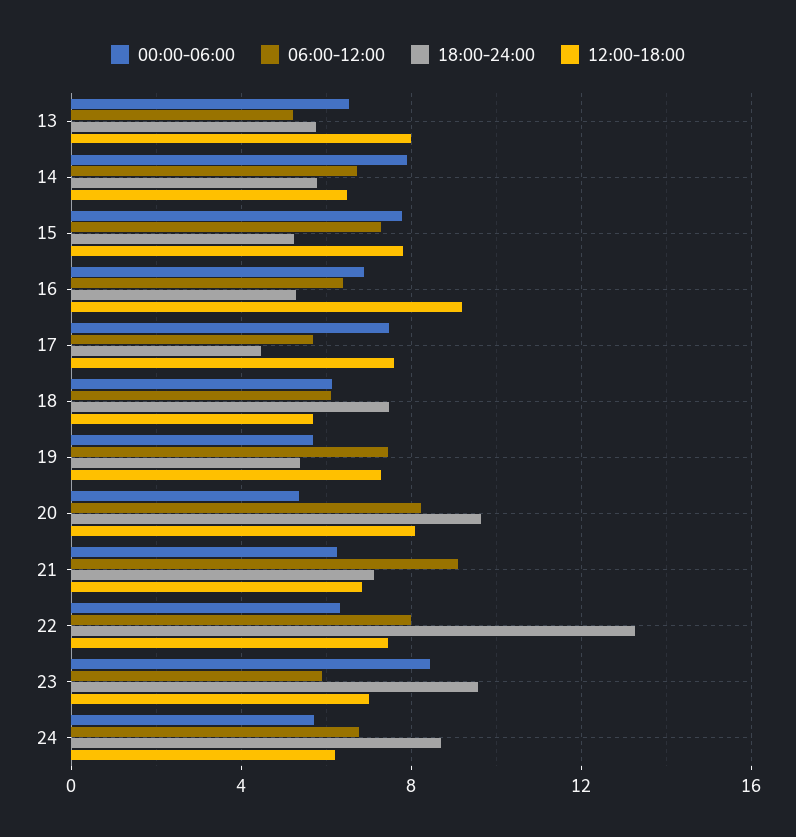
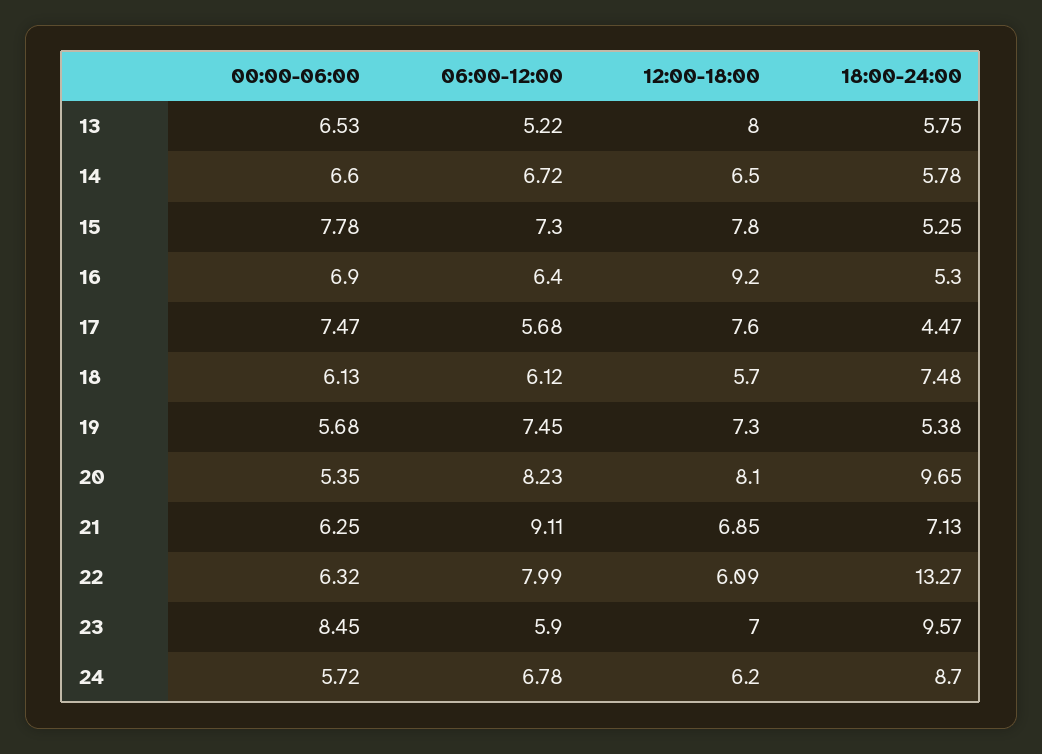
00:00-06:00, 14: 8 -> 6.6
12:00-18:00, 22: 7.5 -> 6.09

